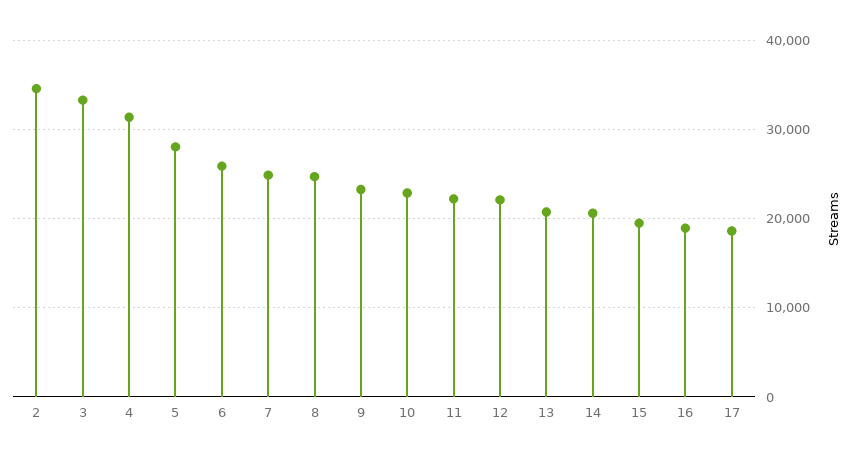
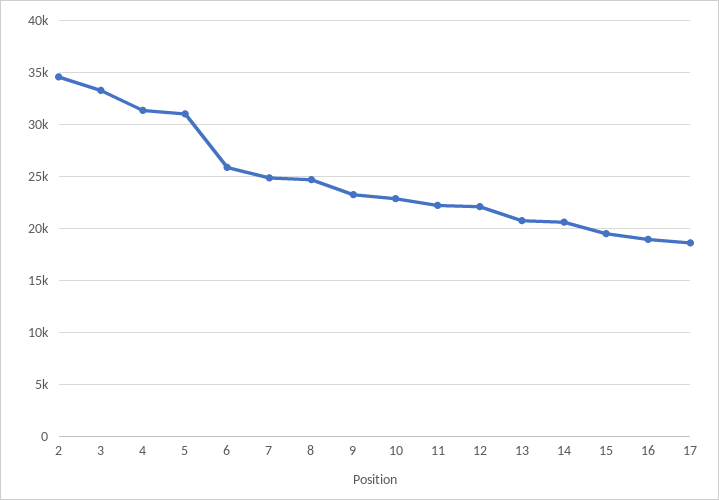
5: 28000 -> 31000

